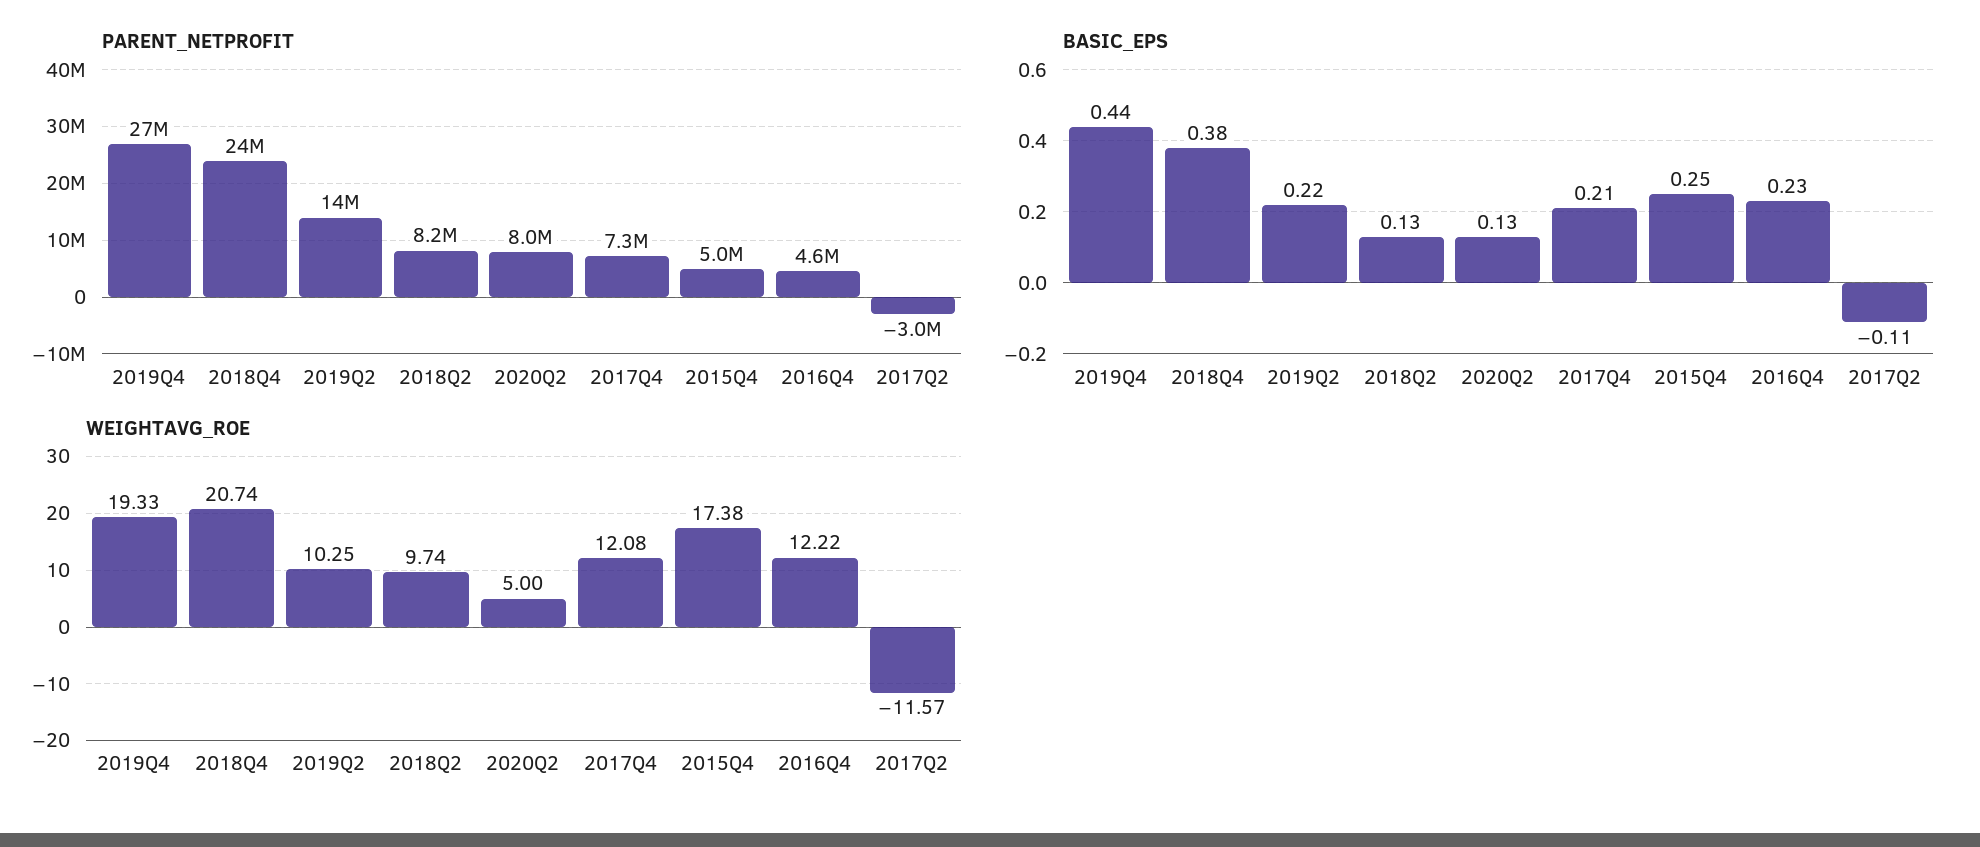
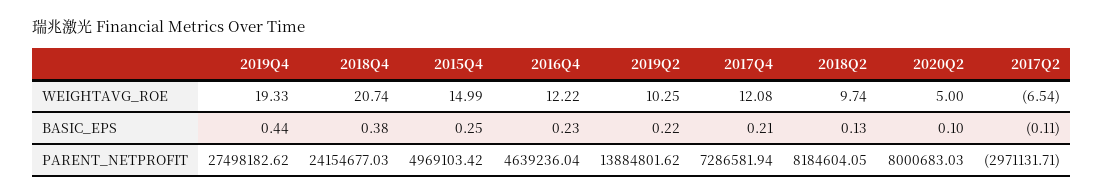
BASIC_EPS, 2020Q2: 0.13 -> 0.1
WEIGHTAVG_ROE, 2015Q4: 17.38 -> 14.99
WEIGHTAVG_ROE, 2017Q2: -11.57 -> -6.54

